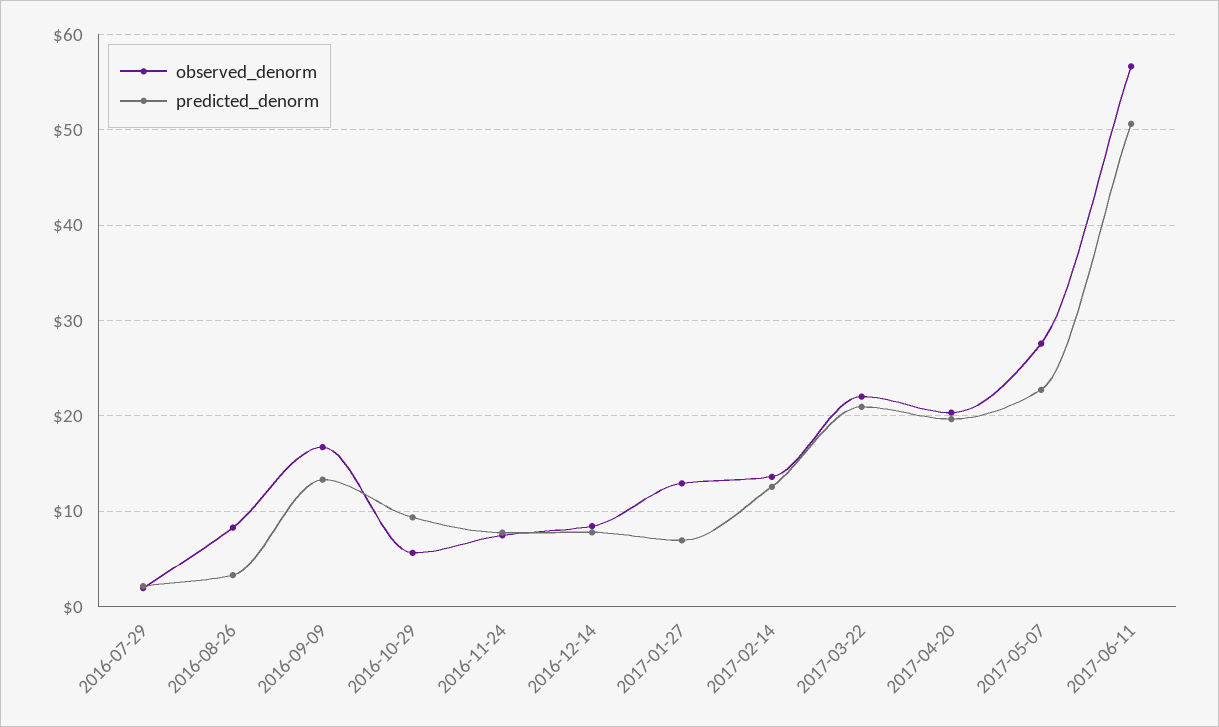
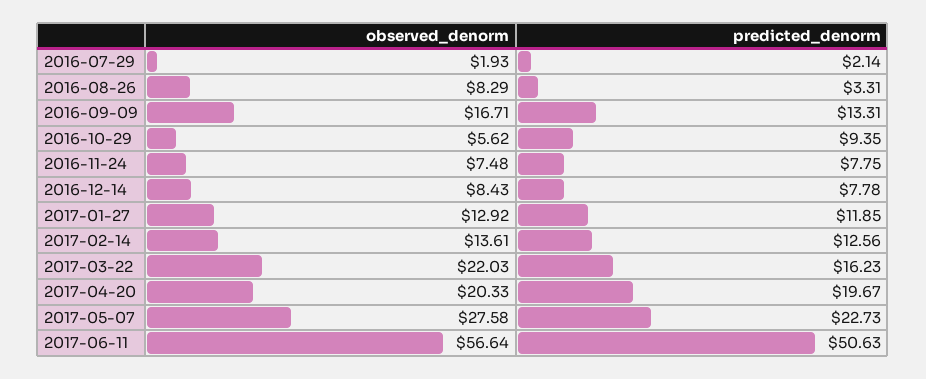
predicted_denorm, 2017-01-27: 7 -> 11.85
predicted_denorm, 2017-03-22: 21 -> 16.23

